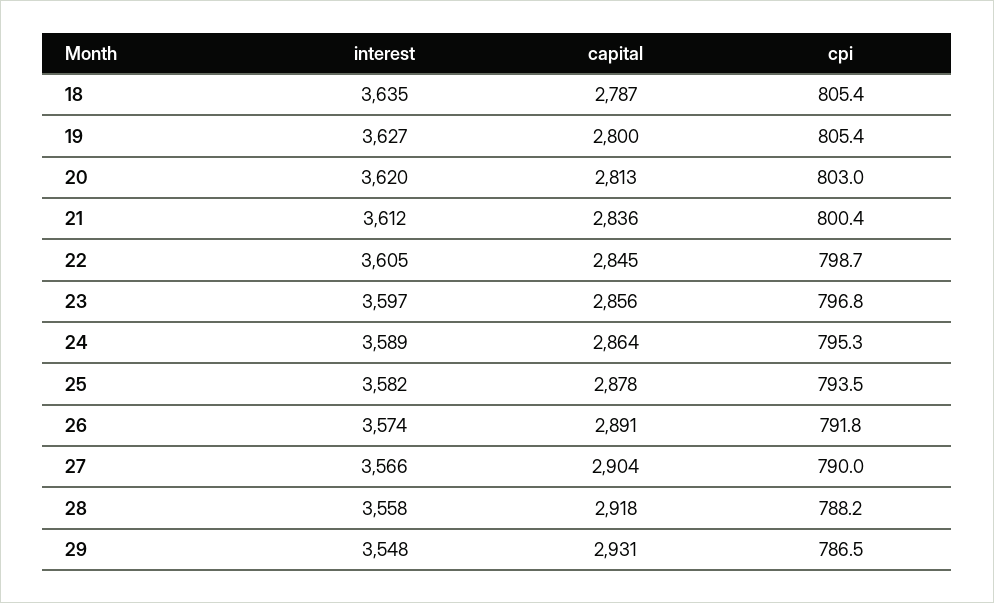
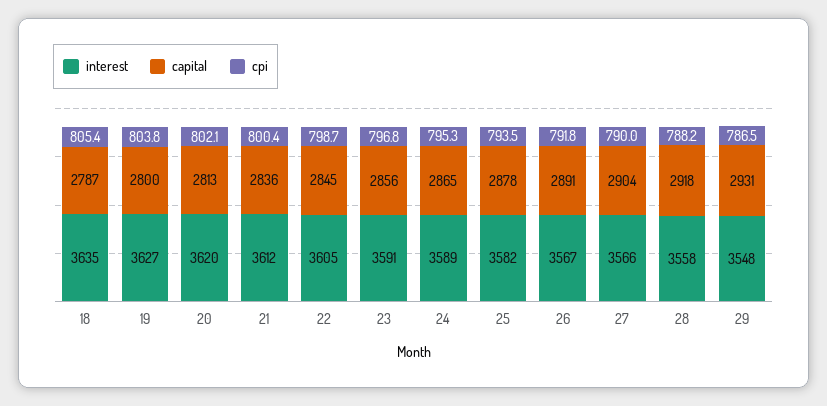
cpi, 19: 805.4 -> 803.8
cpi, 20: 803 -> 802.1
interest, 23: 3597 -> 3591
capital, 24: 2864 -> 2865
interest, 26: 3574 -> 3567

